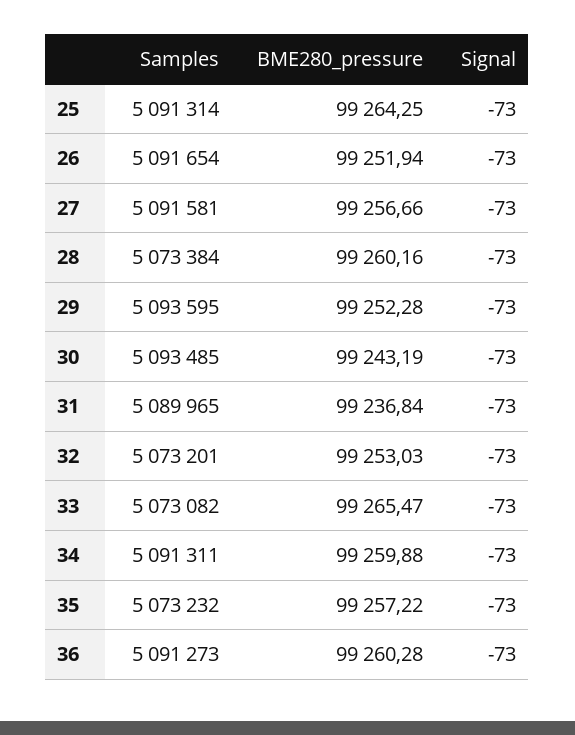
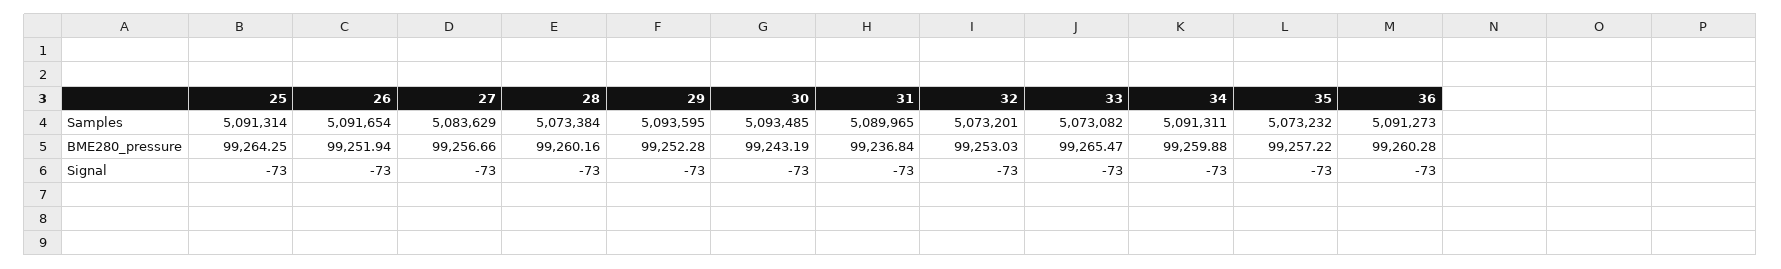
Samples, 27: 5091581 -> 5083629

